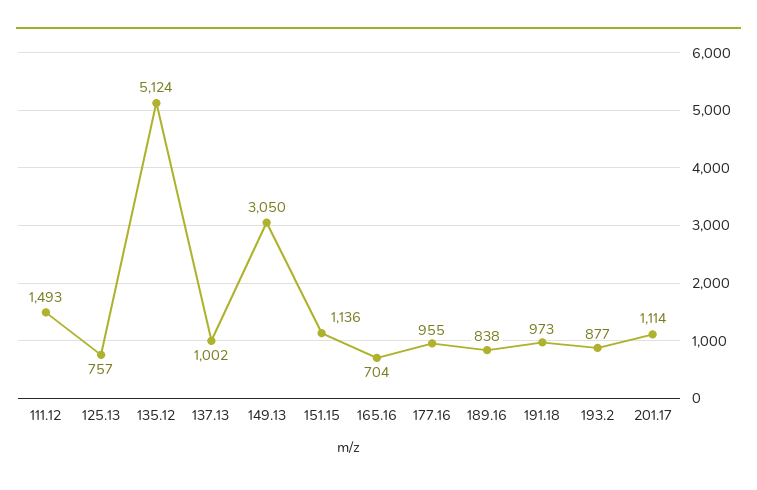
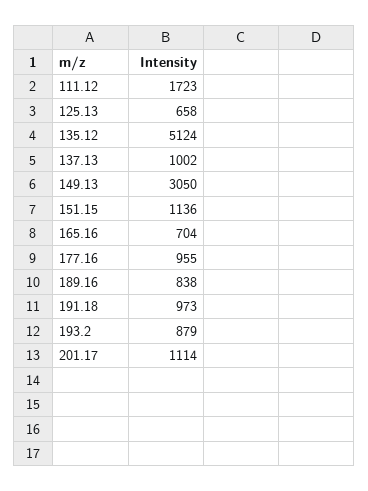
111.12: 1493 -> 1723
125.13: 757 -> 658
193.2: 877 -> 879

